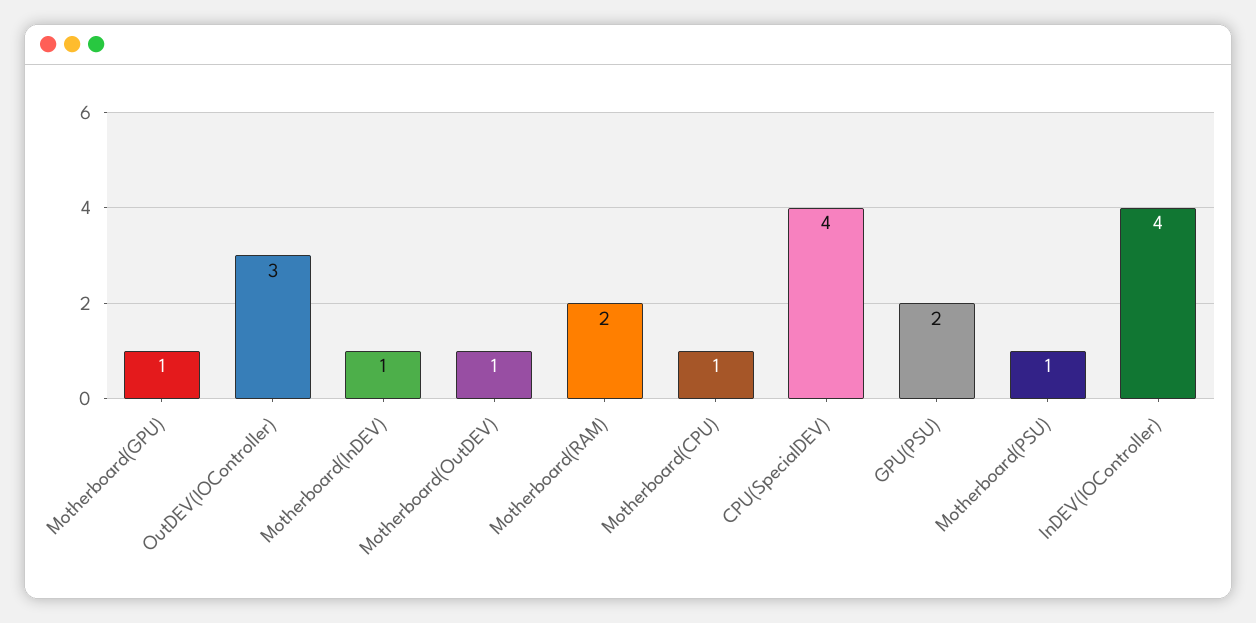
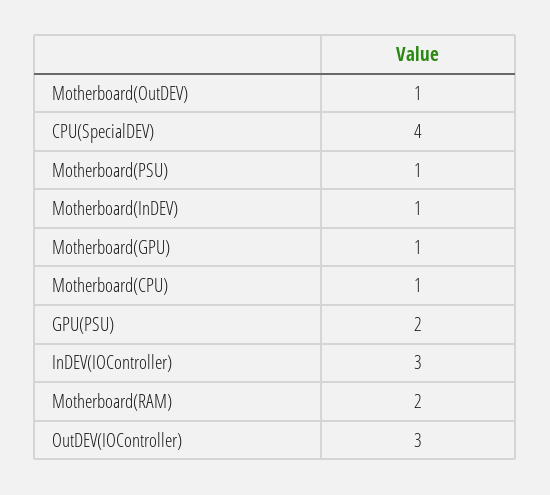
InDEV(IOController): 4 -> 3

